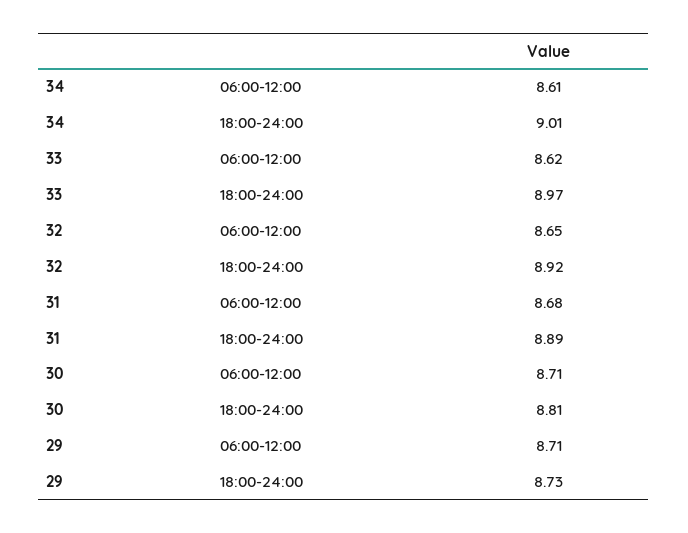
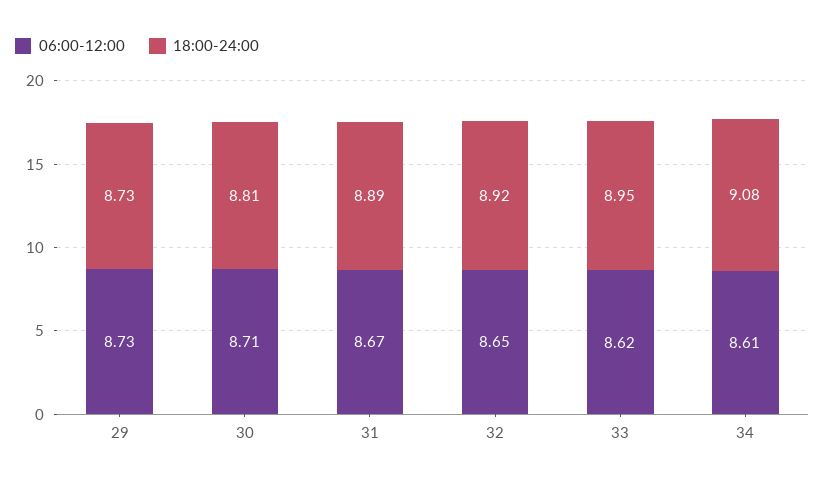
18:00-24:00, 34: 9.01 -> 9.08
18:00-24:00, 33: 8.97 -> 8.95
06:00-12:00, 31: 8.68 -> 8.67
06:00-12:00, 29: 8.71 -> 8.73

